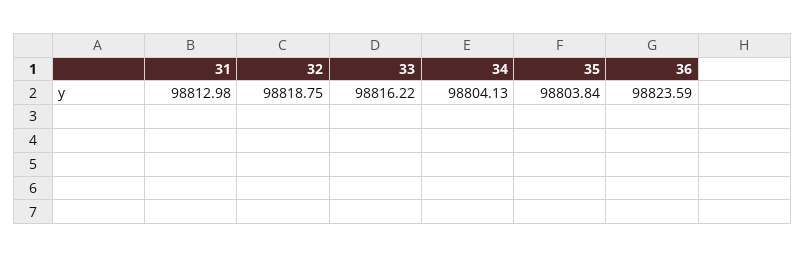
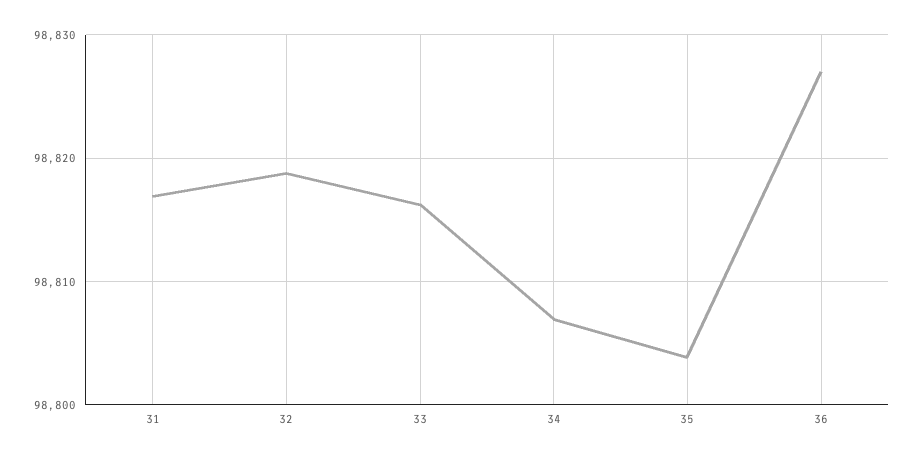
31: 98812.98 -> 98817
34: 98804.13 -> 98807
36: 98823.59 -> 98827

